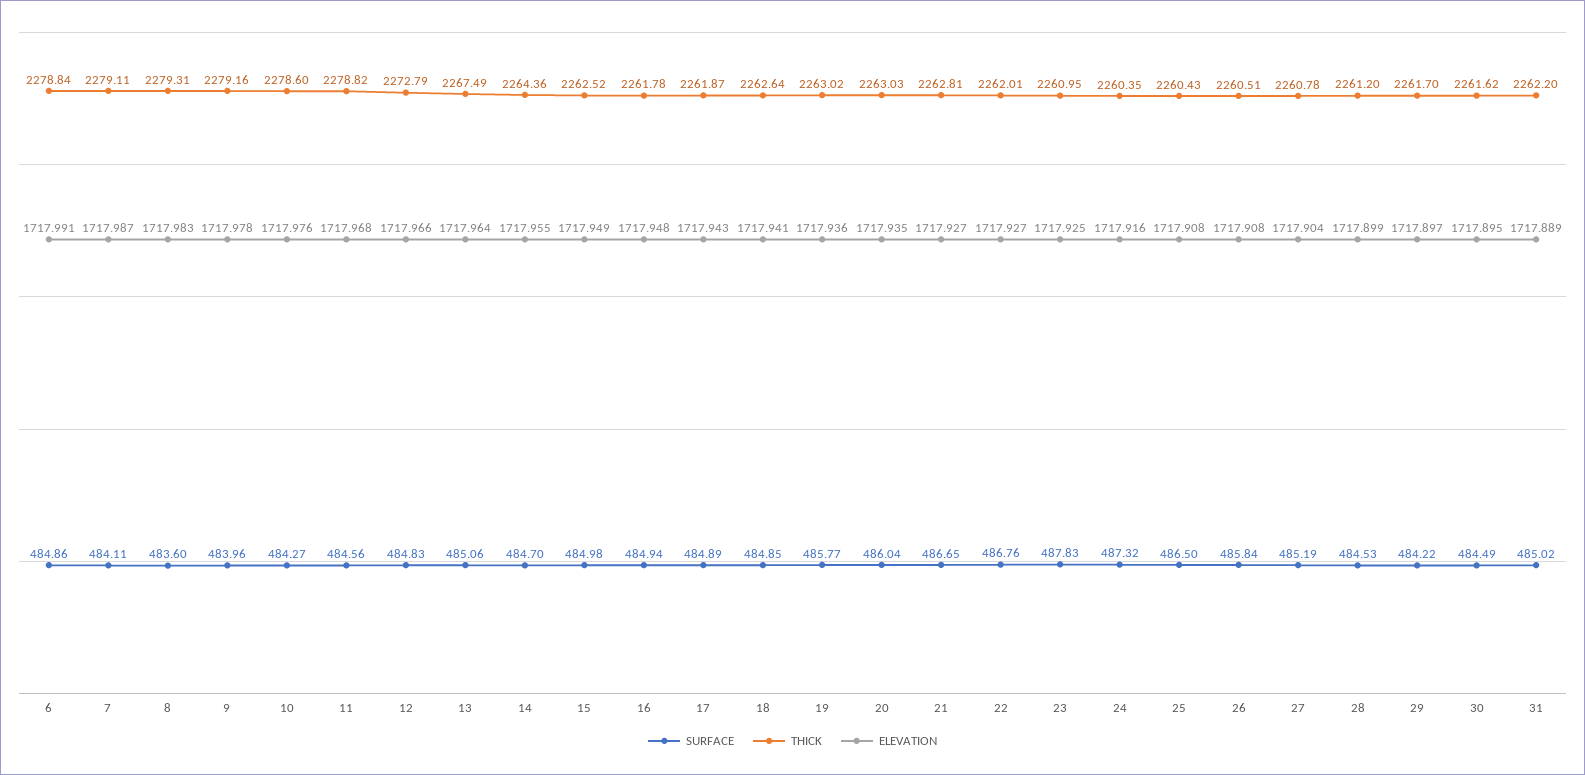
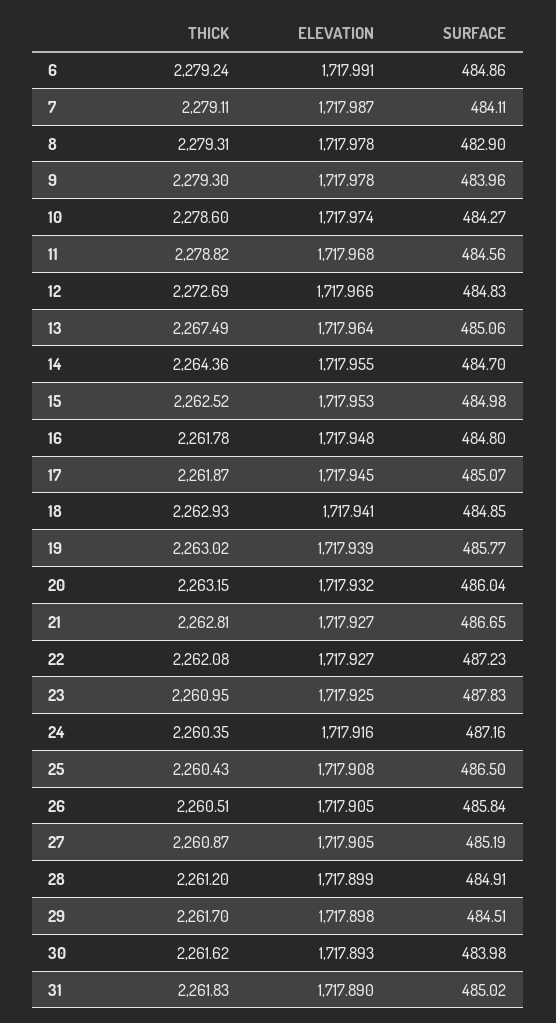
THICK, 6: 2278.84 -> 2279.24
SURFACE, 8: 483.6 -> 482.9
ELEVATION, 8: 1717.983 -> 1717.978
THICK, 9: 2279.16 -> 2279.3
ELEVATION, 10: 1717.976 -> 1717.974
THICK, 12: 2272.79 -> 2272.69
ELEVATION, 15: 1717.949 -> 1717.953
SURFACE, 16: 484.94 -> 484.8
SURFACE, 17: 484.89 -> 485.07
ELEVATION, 17: 1717.943 -> 1717.945
THICK, 18: 2262.64 -> 2262.93
ELEVATION, 19: 1717.936 -> 1717.939
THICK, 20: 2263.03 -> 2263.15
ELEVATION, 20: 1717.935 -> 1717.932
SURFACE, 22: 486.76 -> 487.23
THICK, 22: 2262.01 -> 2262.08
SURFACE, 24: 487.32 -> 487.16
ELEVATION, 26: 1717.908 -> 1717.905
THICK, 27: 2260.78 -> 2260.87
ELEVATION, 27: 1717.904 -> 1717.905
SURFACE, 28: 484.53 -> 484.91
SURFACE, 29: 484.22 -> 484.51
ELEVATION, 29: 1717.897 -> 1717.898
SURFACE, 30: 484.49 -> 483.98
ELEVATION, 30: 1717.895 -> 1717.893
THICK, 31: 2262.2 -> 2261.83
ELEVATION, 31: 1717.889 -> 1717.89

